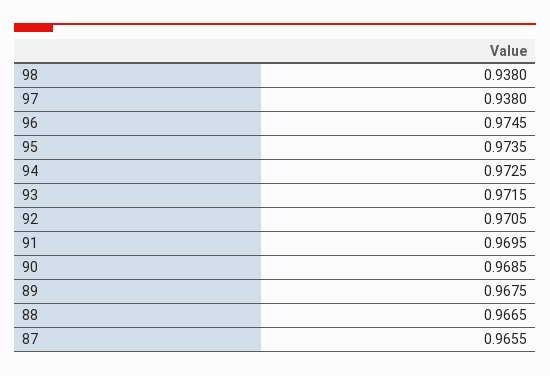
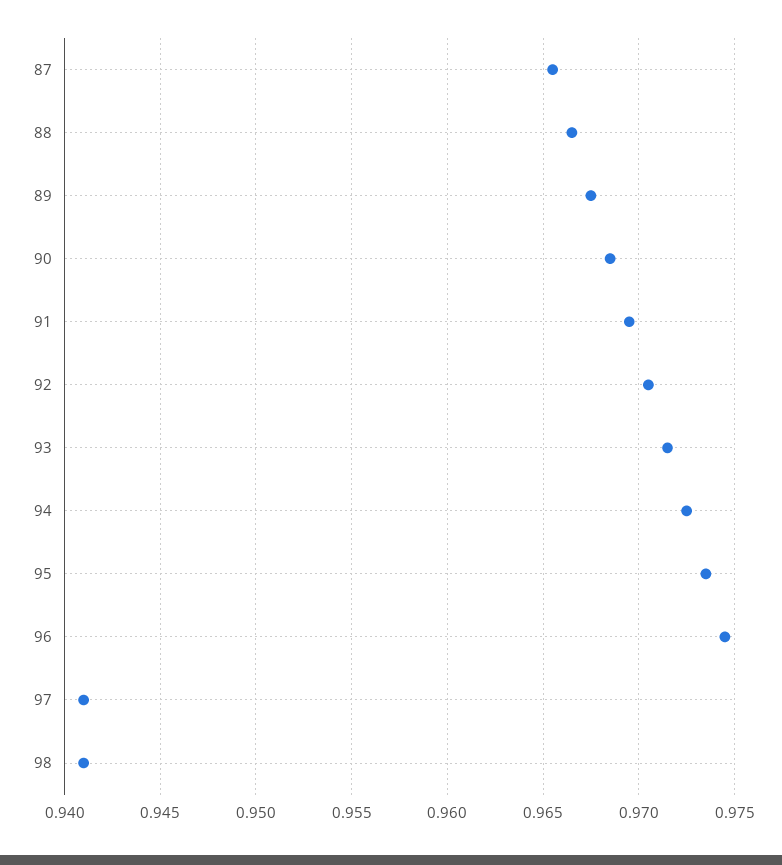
98: 0.938 -> 0.941
97: 0.938 -> 0.941

